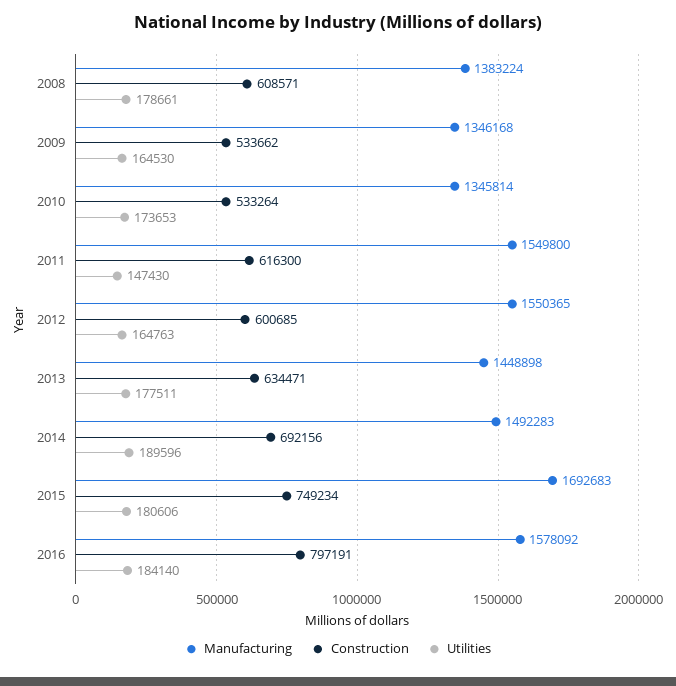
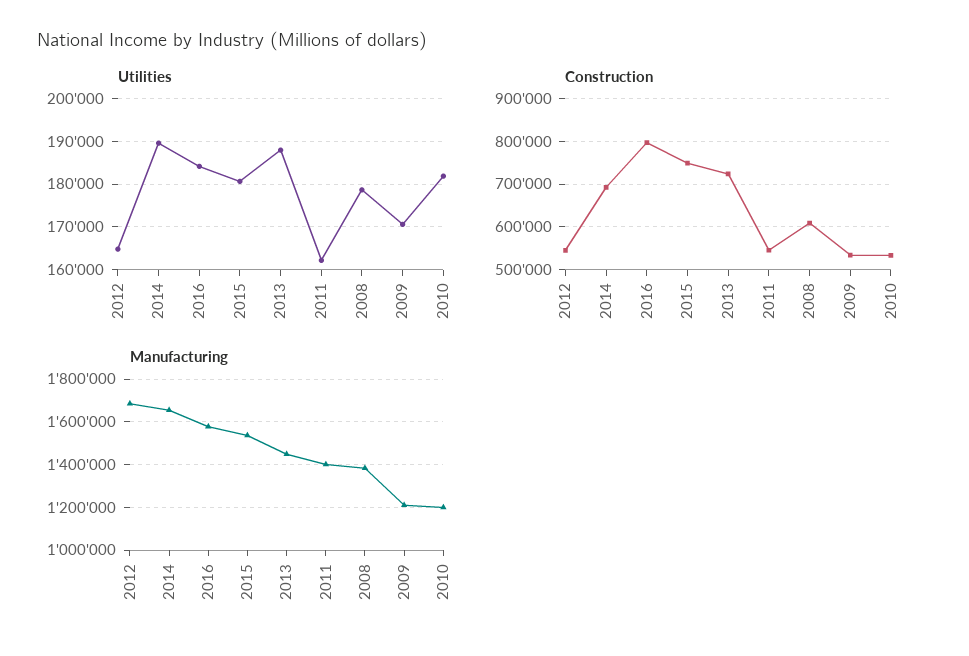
Manufacturing, 2009: 1346168 -> 1200000
Utilities, 2009: 164530 -> 170000
Manufacturing, 2010: 1345814 -> 1200000
Utilities, 2010: 173653 -> 182000
Manufacturing, 2011: 1549800 -> 1400000
Construction, 2011: 616300 -> 540000
Utilities, 2011: 147430 -> 162000
Manufacturing, 2012: 1550365 -> 1700000
Construction, 2012: 600685 -> 540000
Construction, 2013: 634471 -> 720000
Utilities, 2013: 177511 -> 188000
Manufacturing, 2014: 1492283 -> 1650000
Manufacturing, 2015: 1692683 -> 1550000

